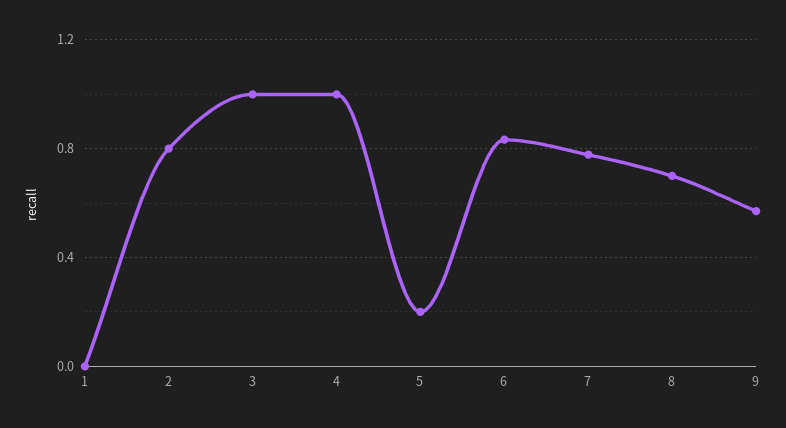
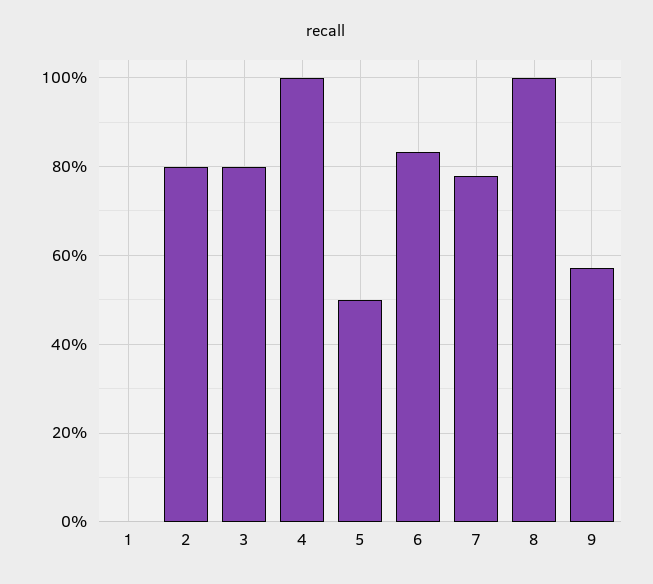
3: 1 -> 0.8
5: 0.2 -> 0.5
8: 0.7 -> 1

